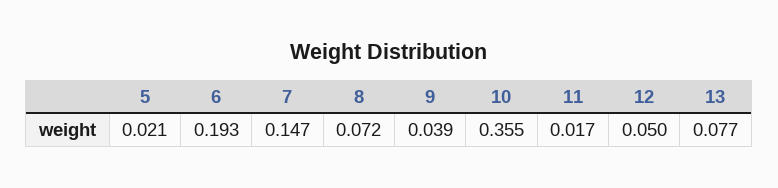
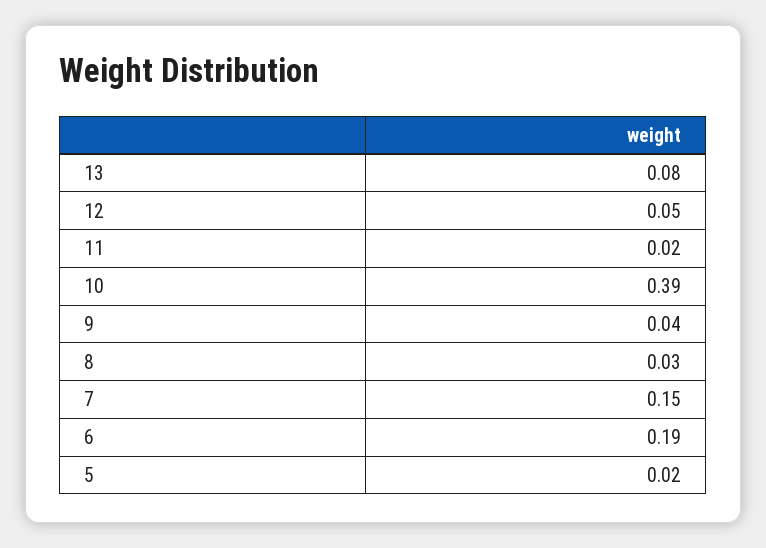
8: 0.072 -> 0.03
10: 0.355 -> 0.39

